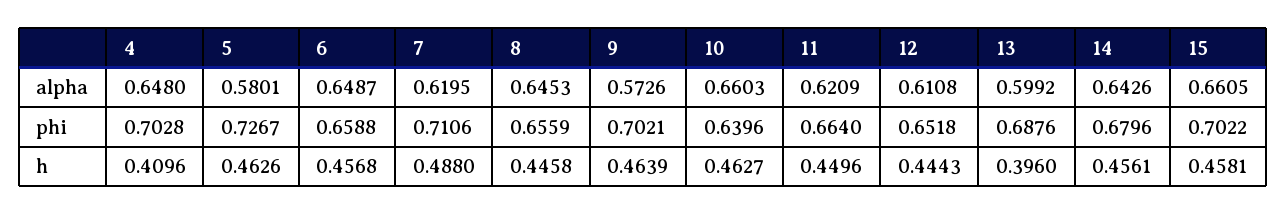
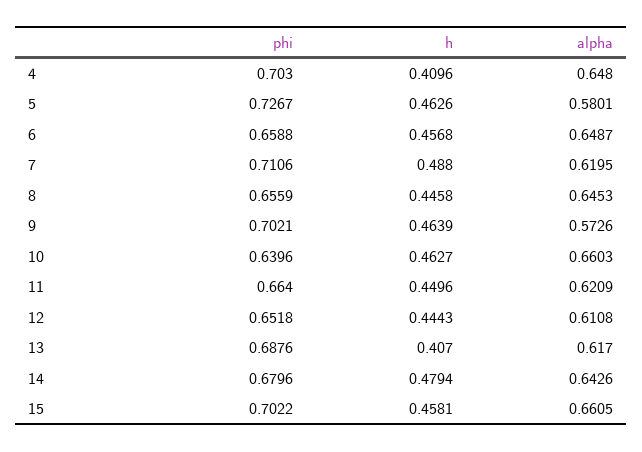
13, alpha: 0.5992 -> 0.617
4, phi: 0.7028 -> 0.703
13, h: 0.396 -> 0.407
14, h: 0.4561 -> 0.4794

